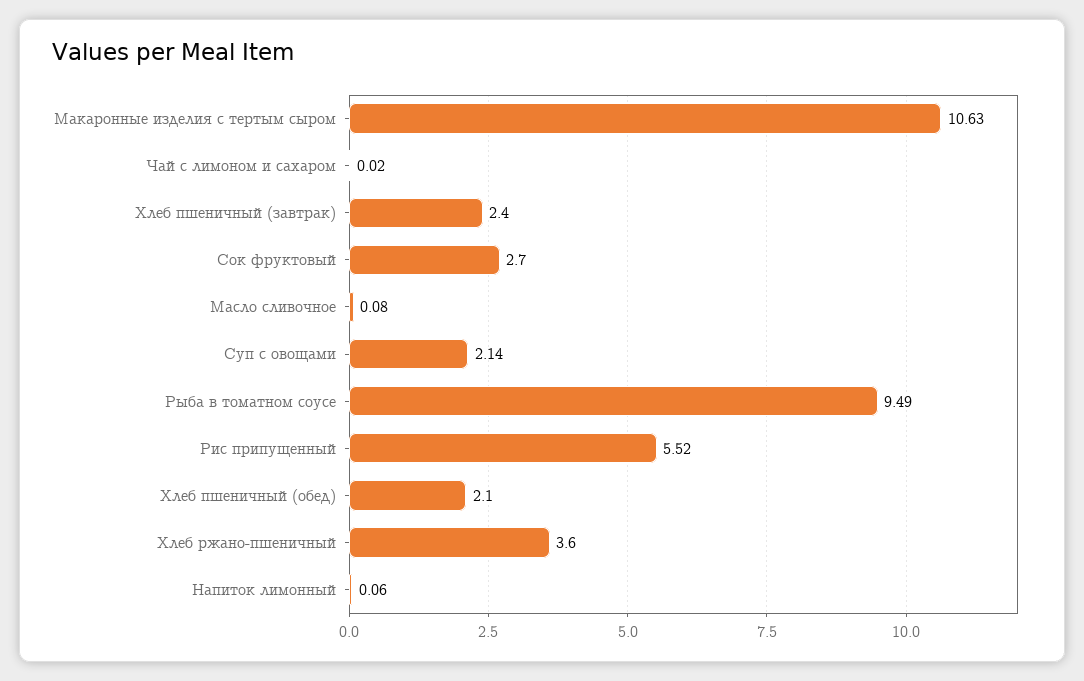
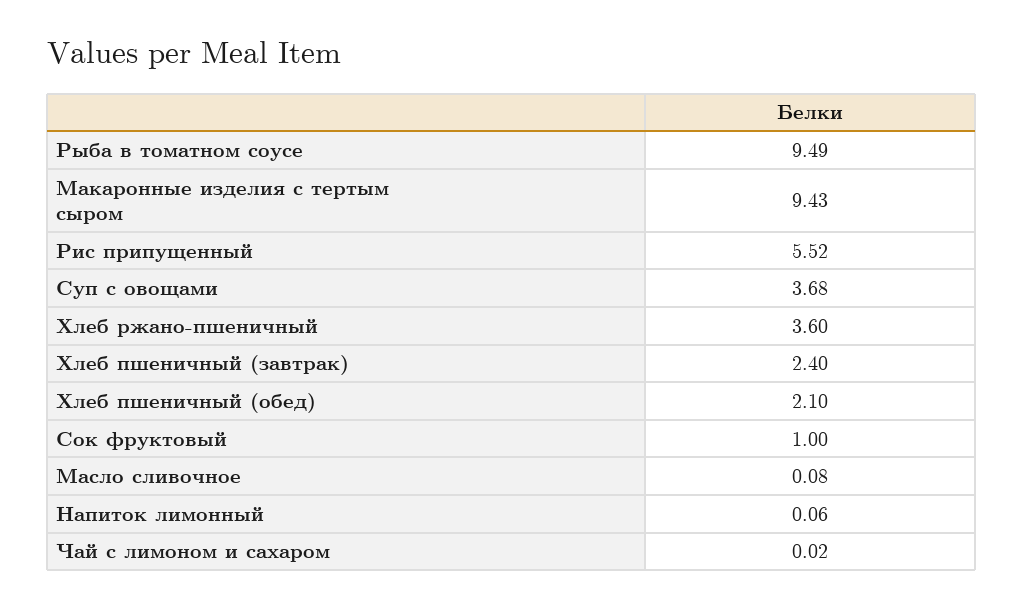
Макаронные изделия с тертым сыром: 10.63 -> 9.43
Сок фруктовый: 2.7 -> 1
Суп с овощами: 2.14 -> 3.68

